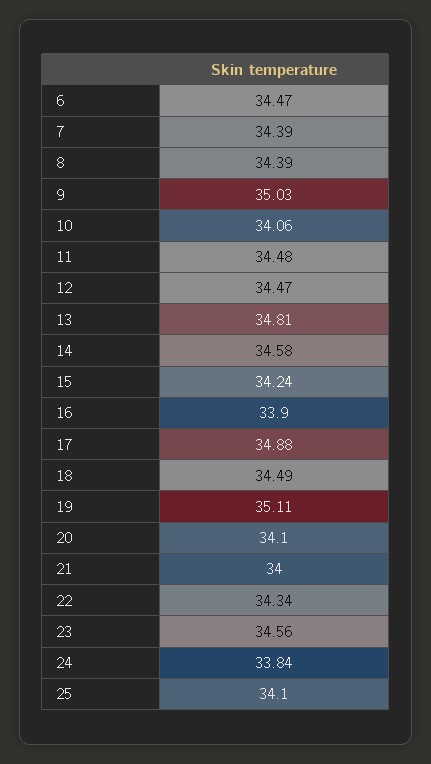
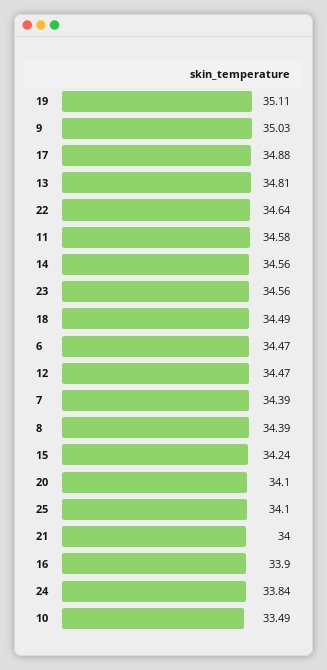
10: 34.06 -> 33.49
11: 34.48 -> 34.58
14: 34.58 -> 34.56
22: 34.34 -> 34.64

